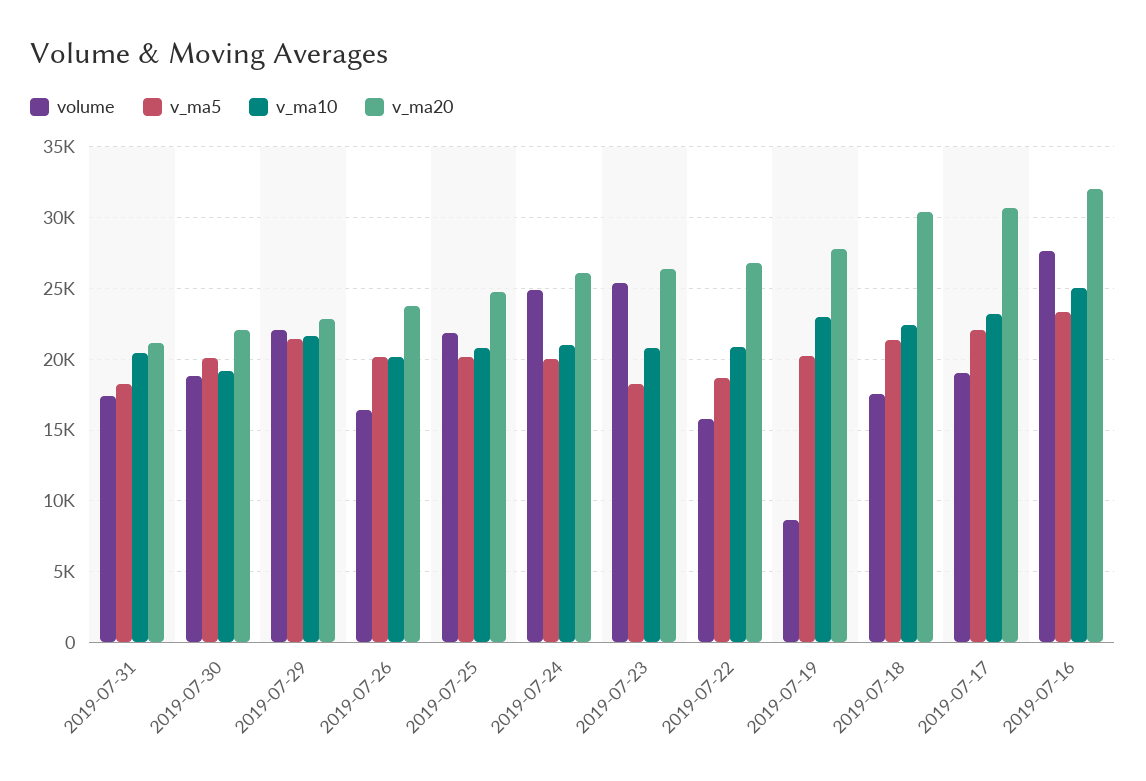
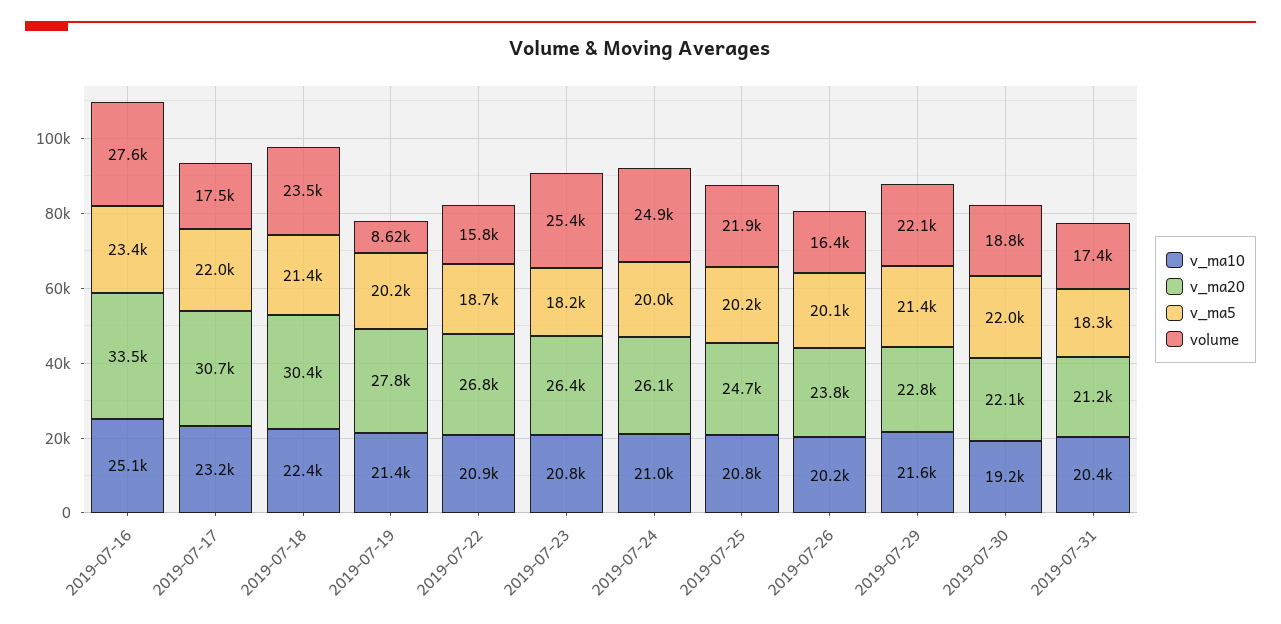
v_ma5, 2019-07-30: 20000 -> 22000
v_ma10, 2019-07-19: 23000 -> 21400
volume, 2019-07-18: 17500 -> 23500
volume, 2019-07-17: 19000 -> 17500
v_ma20, 2019-07-16: 32000 -> 33500

